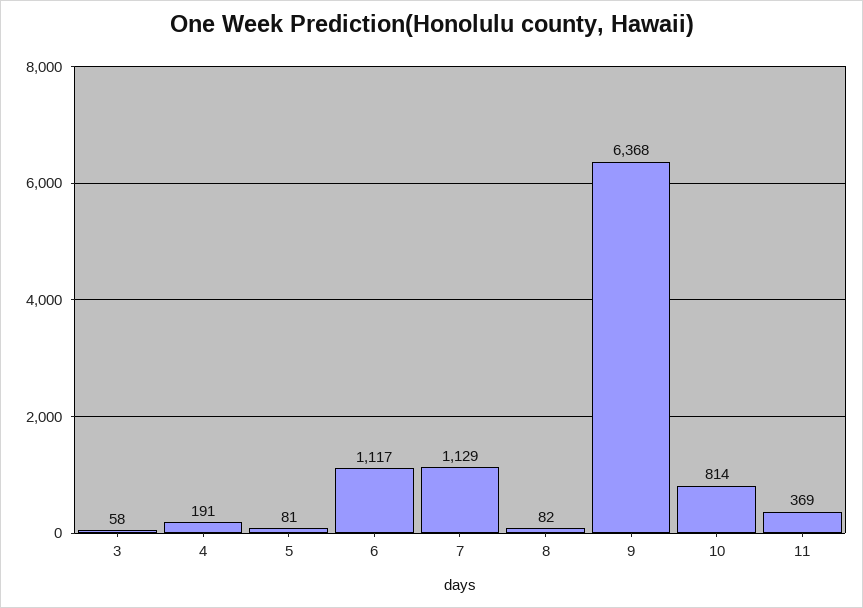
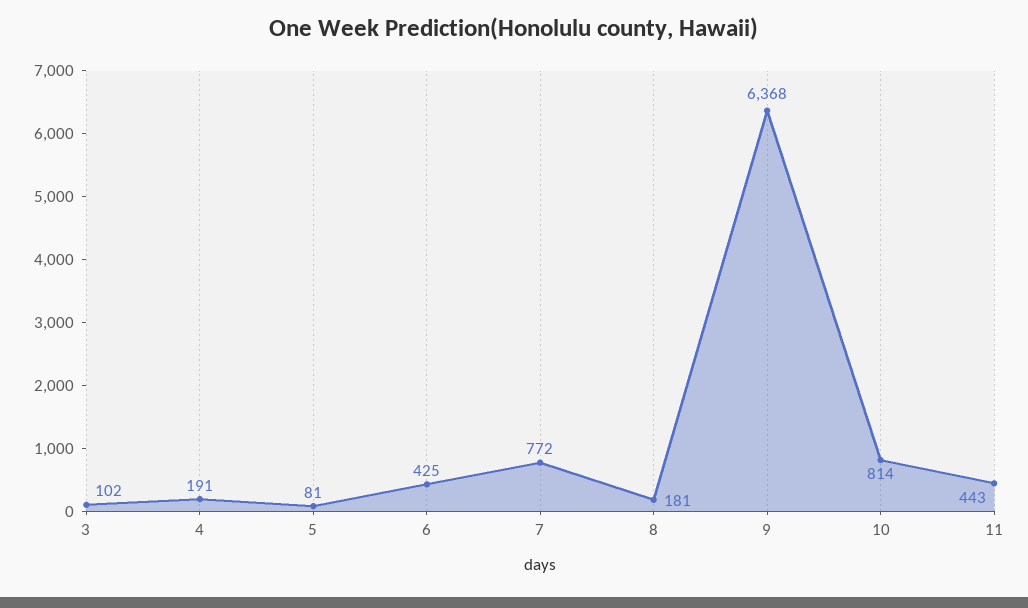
3: 58 -> 102
6: 1117 -> 425
7: 1129 -> 772
8: 82 -> 181
11: 369 -> 443

